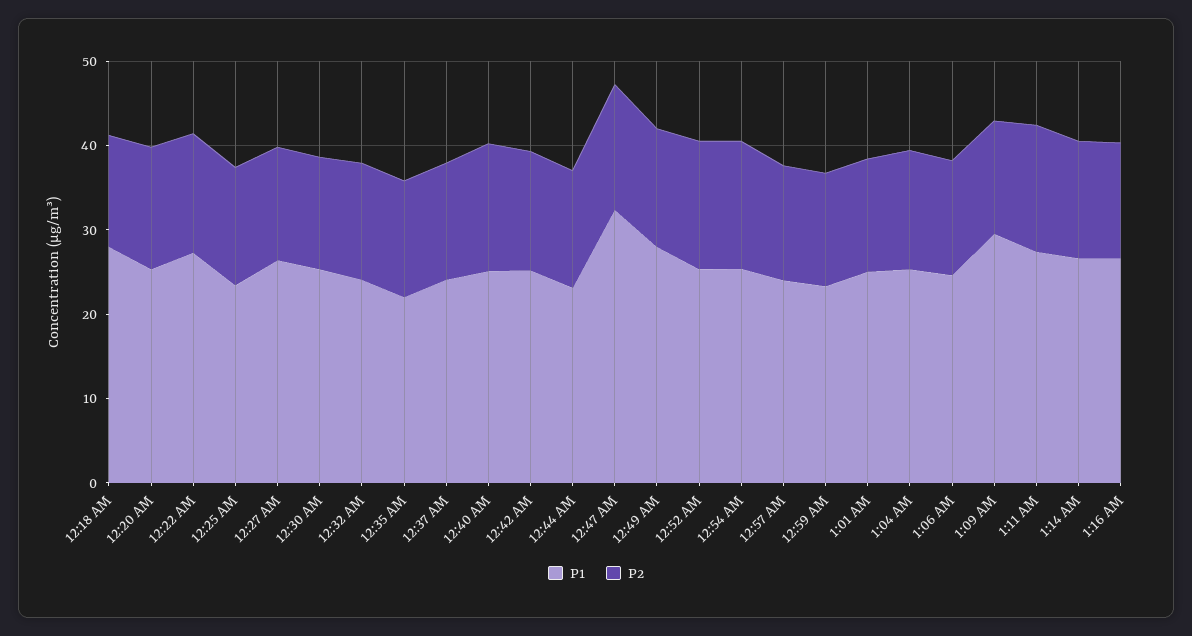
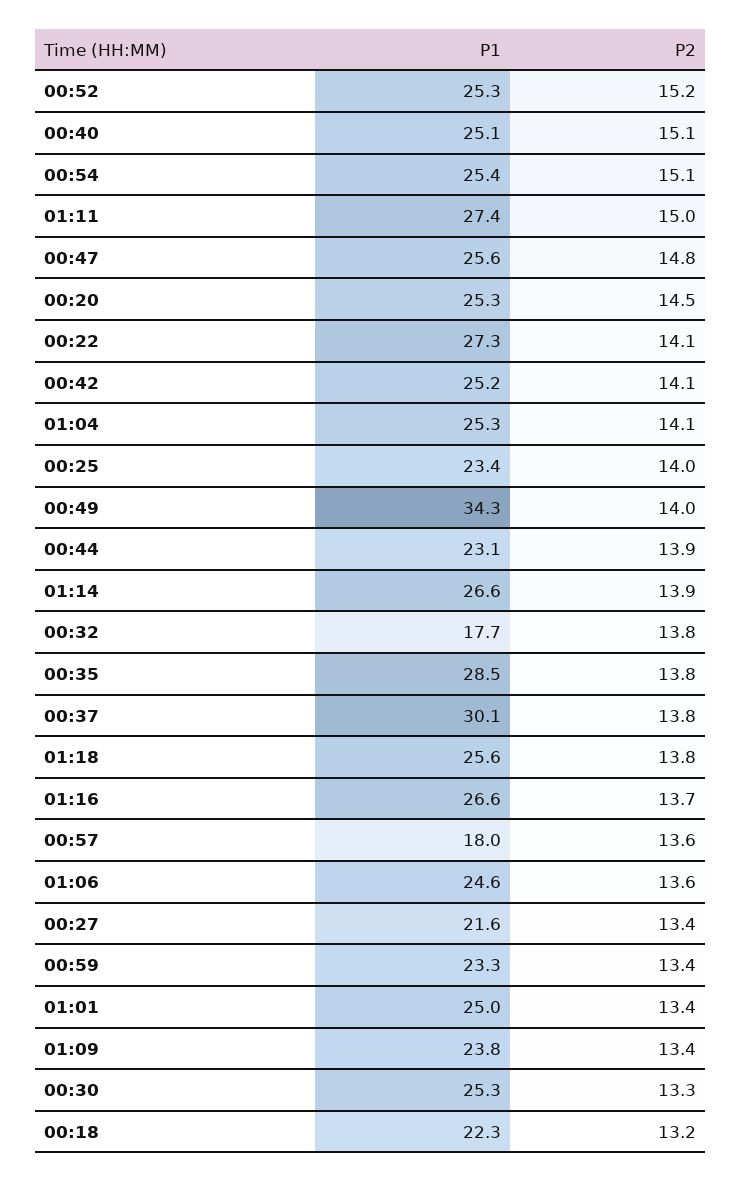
P1, 12:18 AM: 28 -> 22.3
P1, 12:27 AM: 26 -> 21.6
P1, 12:32 AM: 24 -> 17.7
P1, 12:35 AM: 22 -> 28.5
P1, 12:37 AM: 24 -> 30.1
P1, 12:47 AM: 32 -> 25.6
P1, 12:49 AM: 28 -> 34.3
P1, 12:57 AM: 24 -> 18
P1, 1:09 AM: 30 -> 23.8
P1, 01:18: none -> 25.6
P2, 01:18: none -> 13.8

